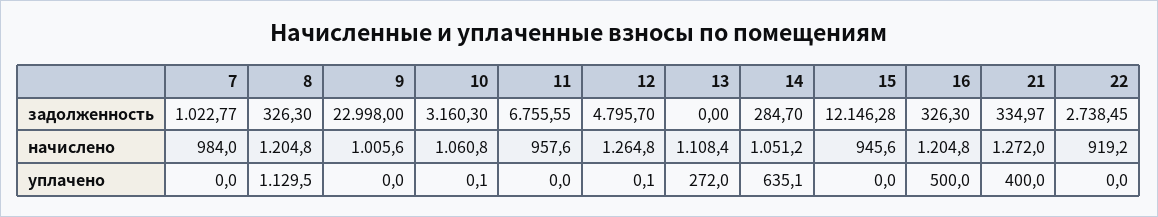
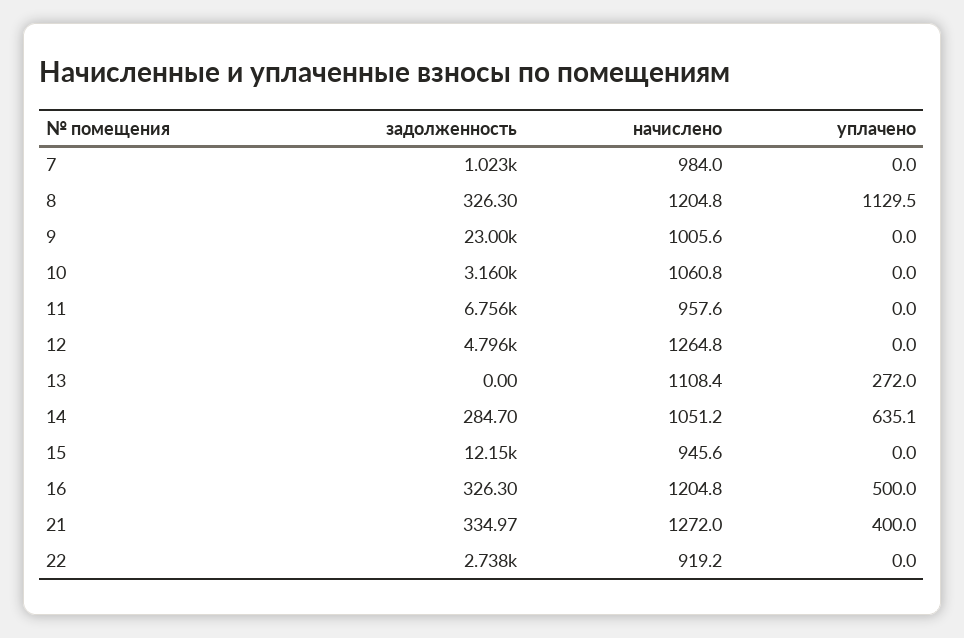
10, уплачено: 0.1 -> 0
12, уплачено: 0.1 -> 0

